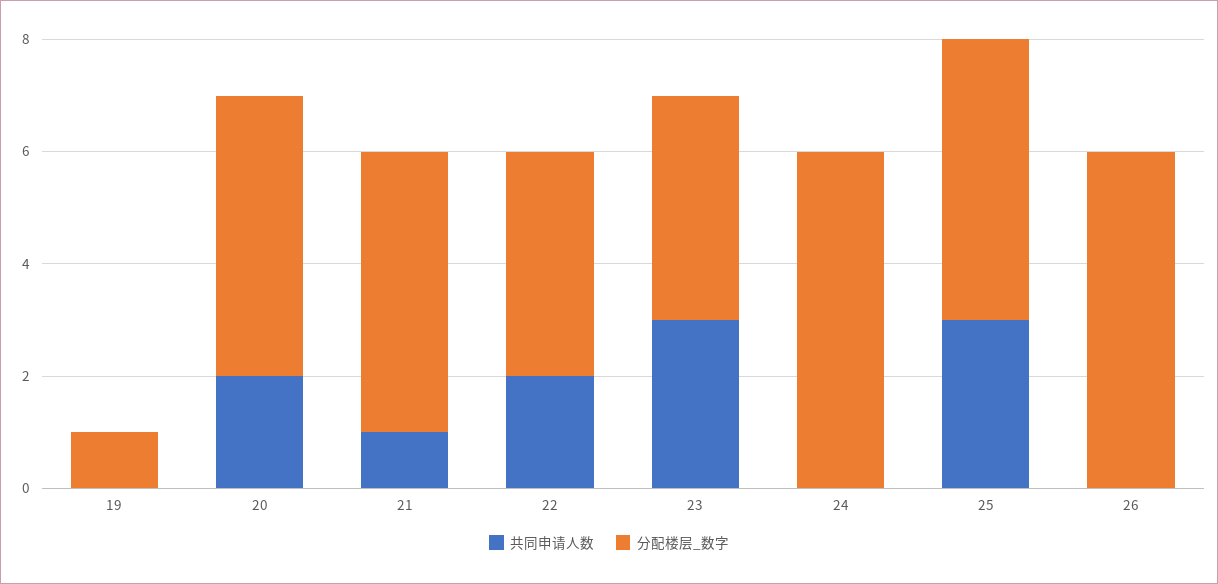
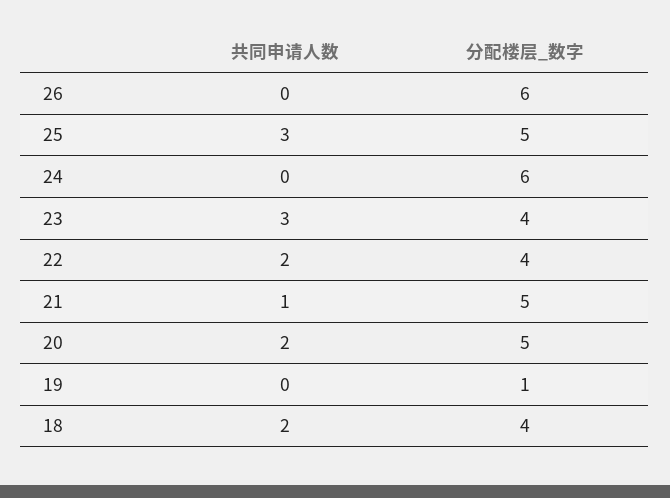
共同申请人数, 18: none -> 2
分配楼层_数字, 18: none -> 4

